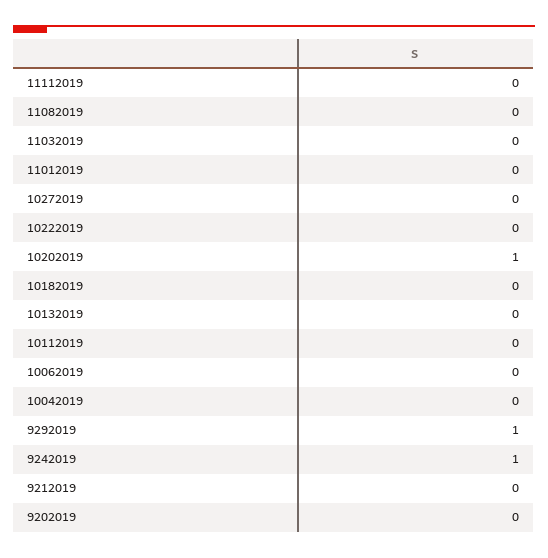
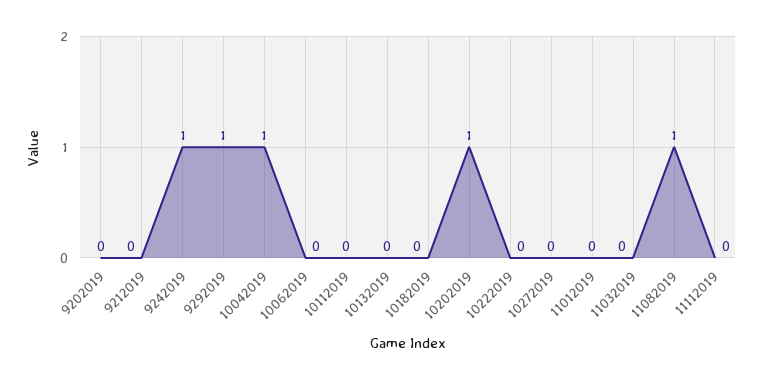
11082019: 0 -> 1
10042019: 0 -> 1

